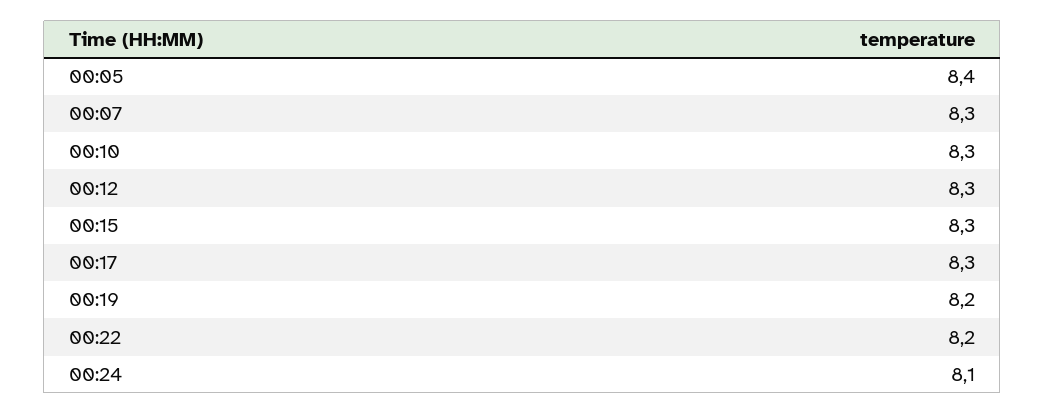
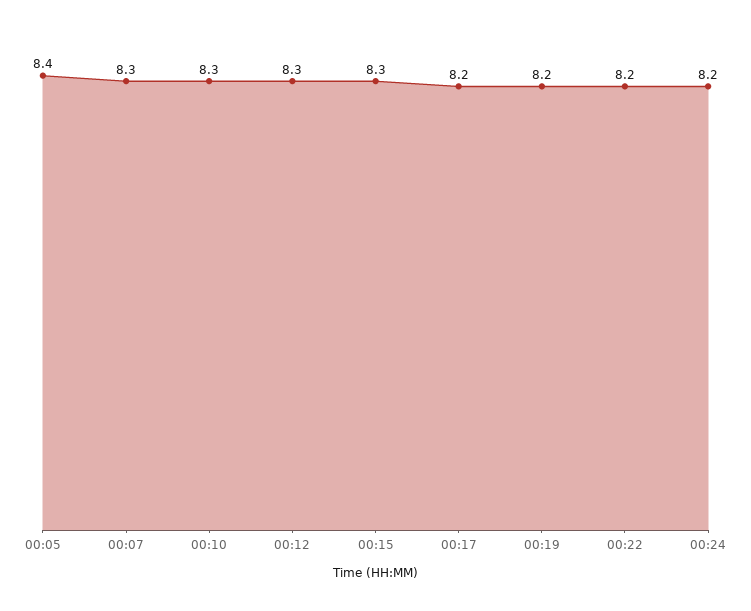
00:17: 8.3 -> 8.2
00:24: 8.1 -> 8.2

